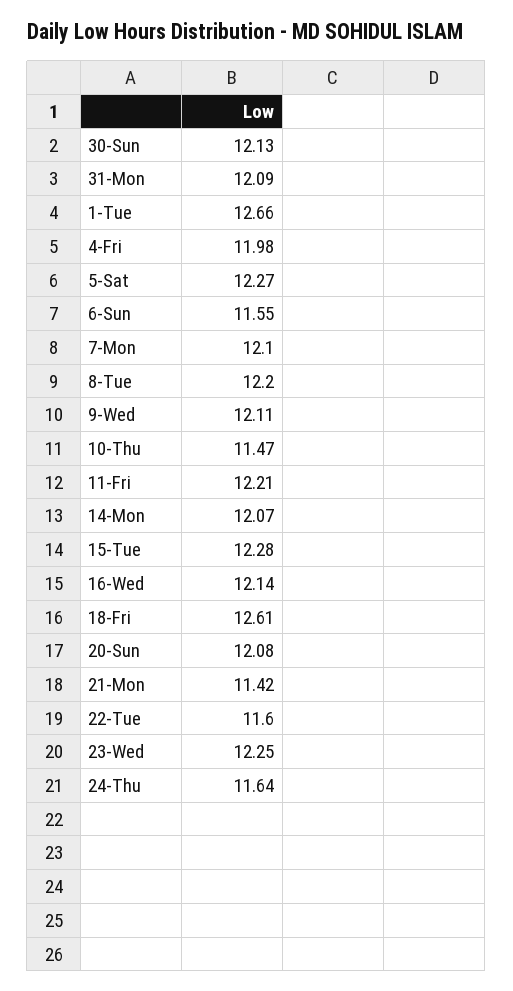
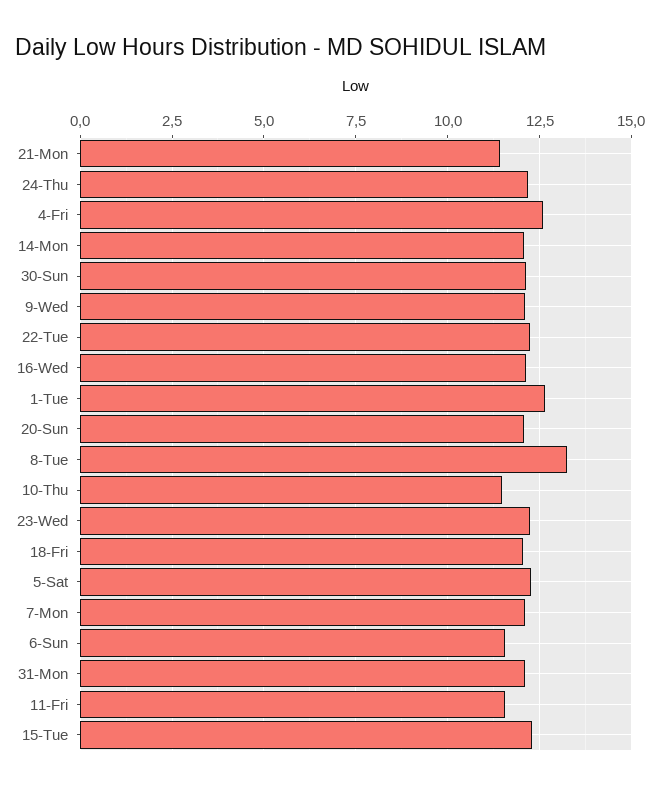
4-Fri: 11.98 -> 12.5
8-Tue: 12.2 -> 13.25
11-Fri: 12.21 -> 11.5
18-Fri: 12.61 -> 12
22-Tue: 11.6 -> 12.25
24-Thu: 11.64 -> 12.25

